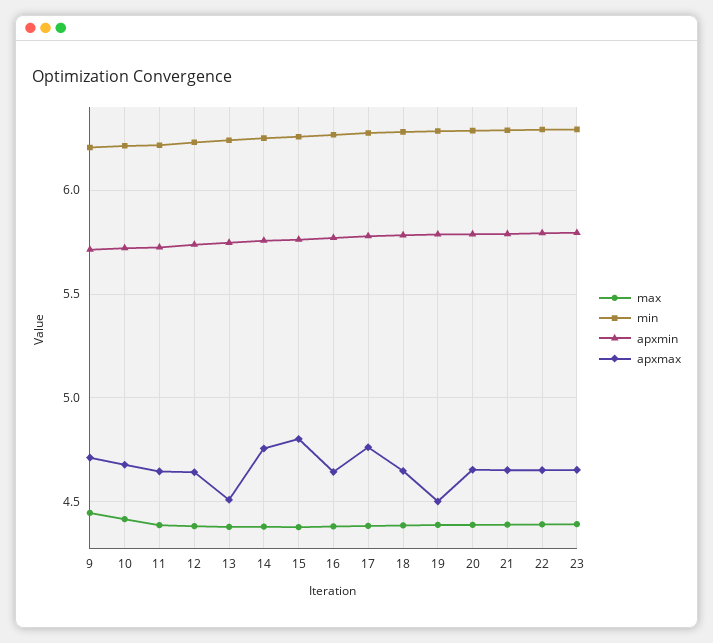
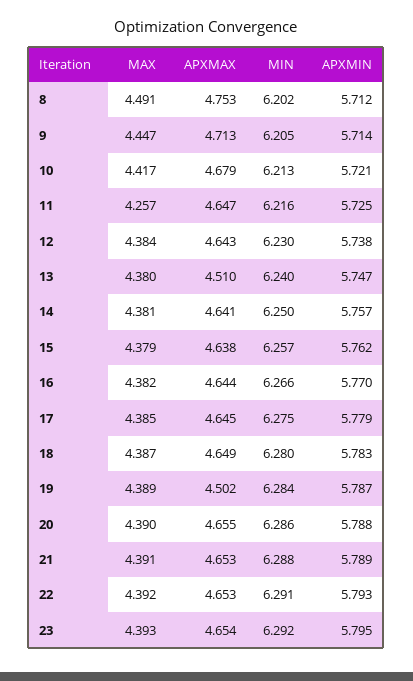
max, 11: 4.4 -> 4.257
apxmax, 14: 4.75 -> 4.641
apxmax, 15: 4.8 -> 4.638
apxmax, 17: 4.75 -> 4.645
max, 8: none -> 4.491
apxmax, 8: none -> 4.753
min, 8: none -> 6.202
apxmin, 8: none -> 5.712

